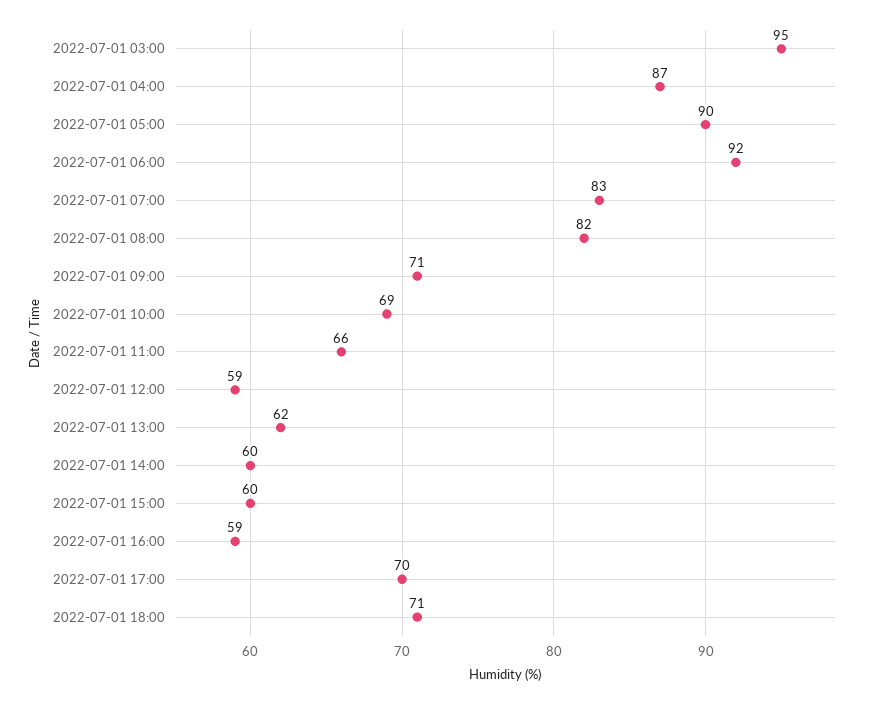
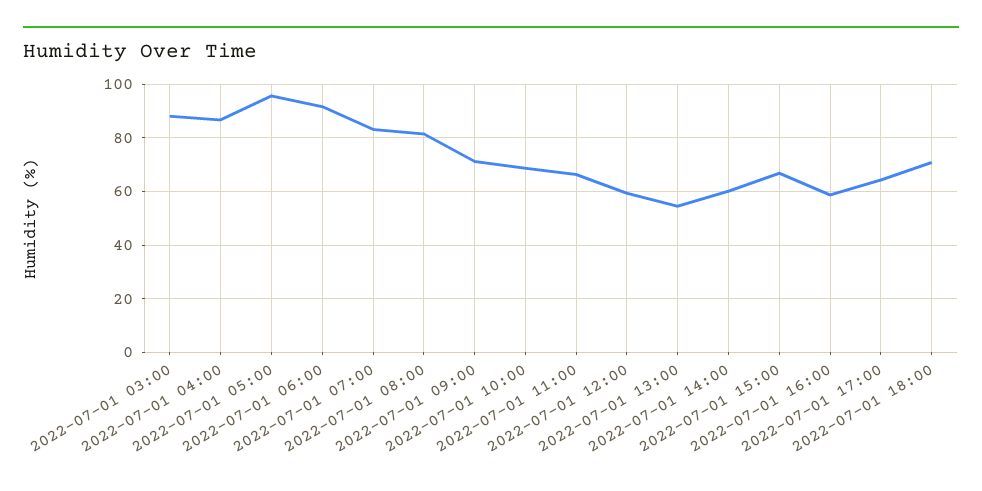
2022-07-01 03:00: 95 -> 87.5
2022-07-01 05:00: 90 -> 95
2022-07-01 13:00: 62 -> 55
2022-07-01 15:00: 60 -> 67.5
2022-07-01 17:00: 70 -> 65

